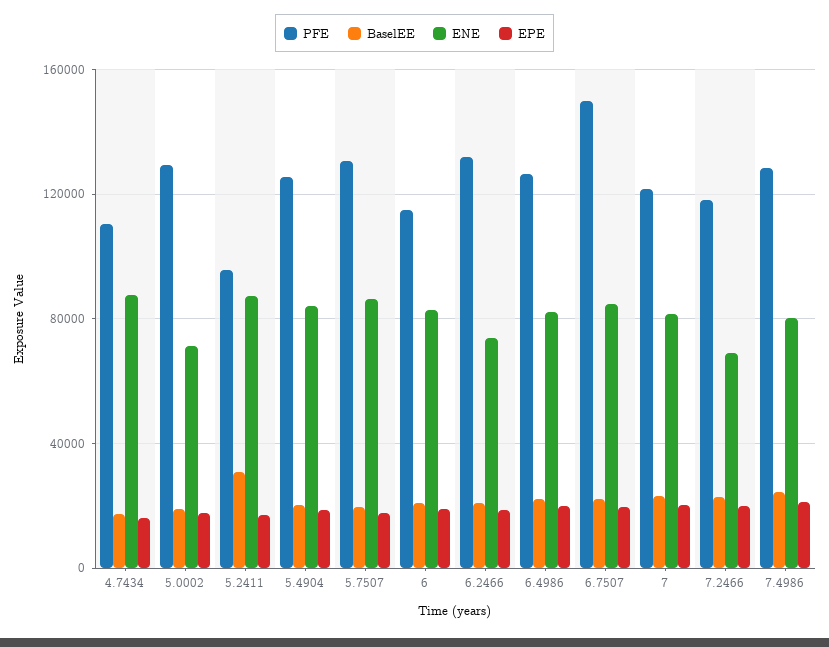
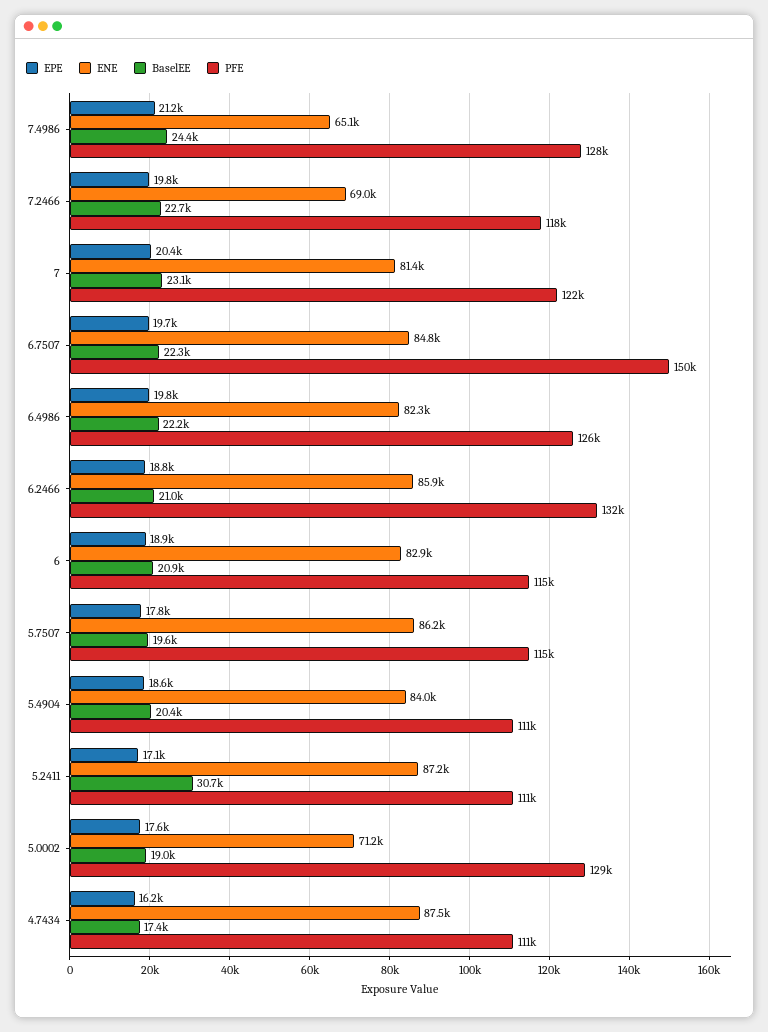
PFE, 5.2411: 95000 -> 111000
PFE, 5.4904: 125000 -> 111000
PFE, 5.7507: 130000 -> 115000
ENE, 6.2466: 75000 -> 85900
ENE, 7.4986: 80000 -> 65100

